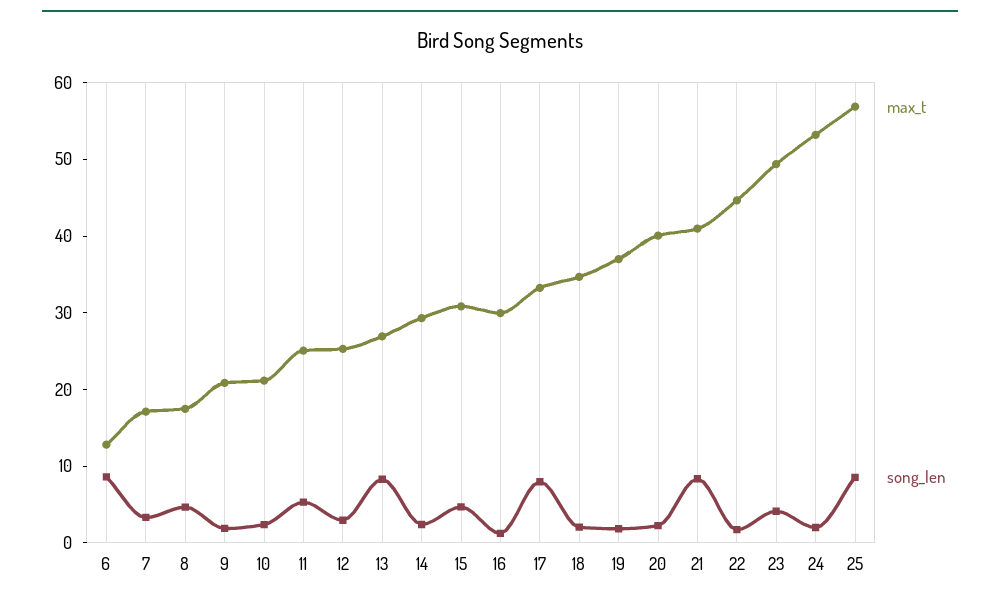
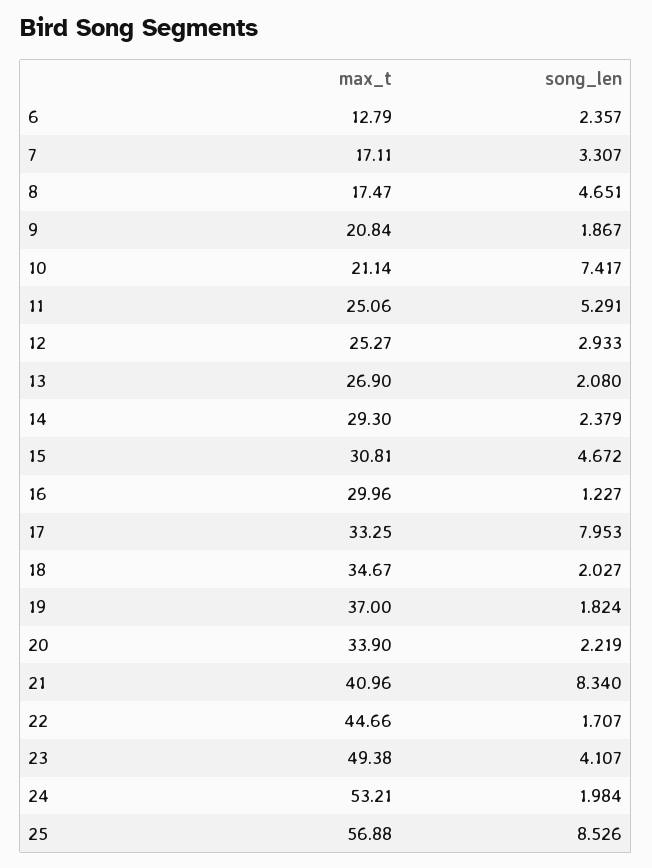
song_len, 6: 8 -> 2.357
song_len, 10: 2 -> 7.417
song_len, 13: 8 -> 2.08
max_t, 20: 40 -> 33.9

